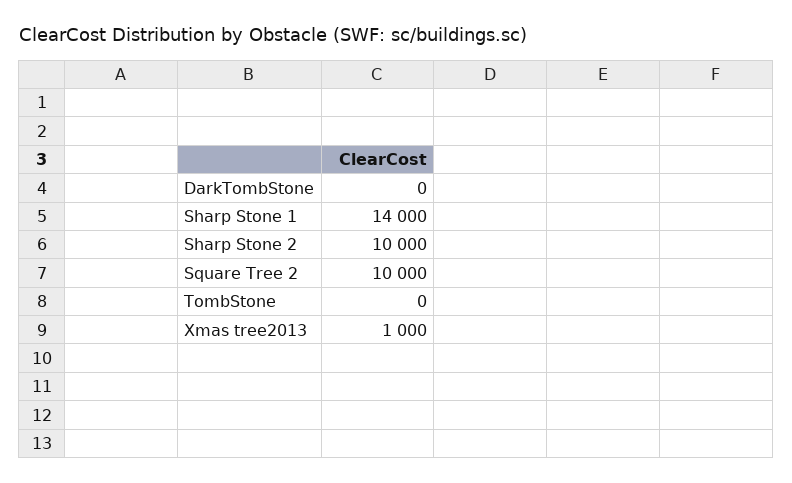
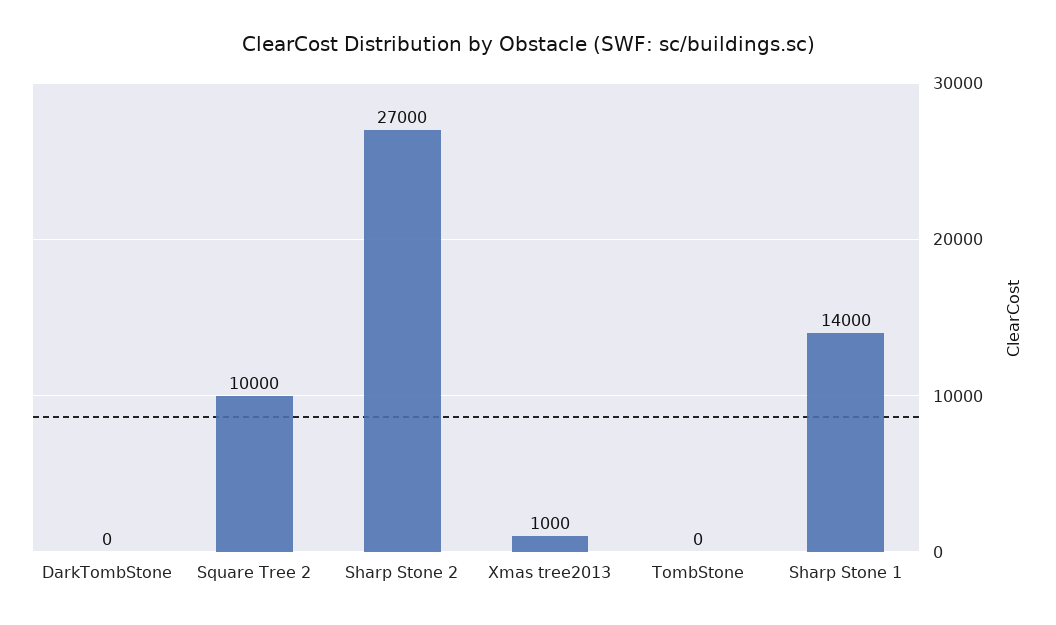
Sharp Stone 2: 10000 -> 27000

